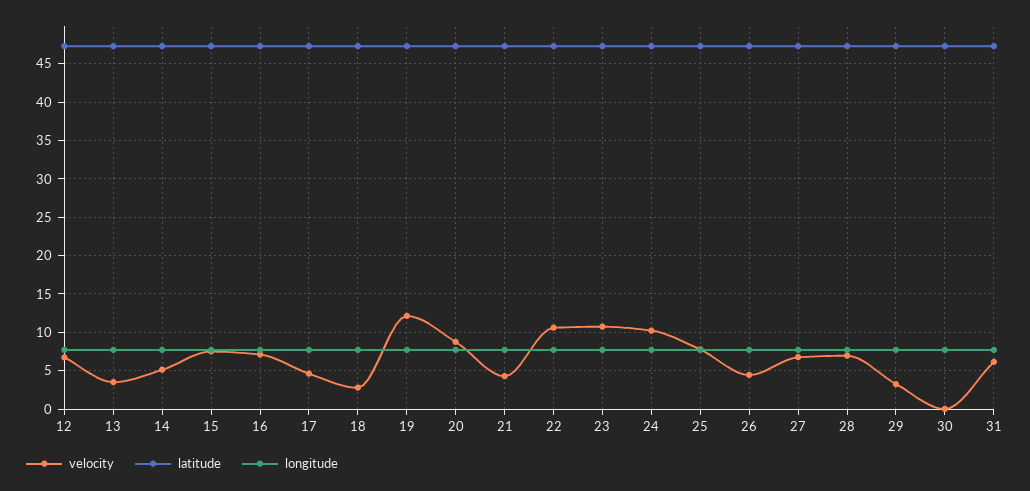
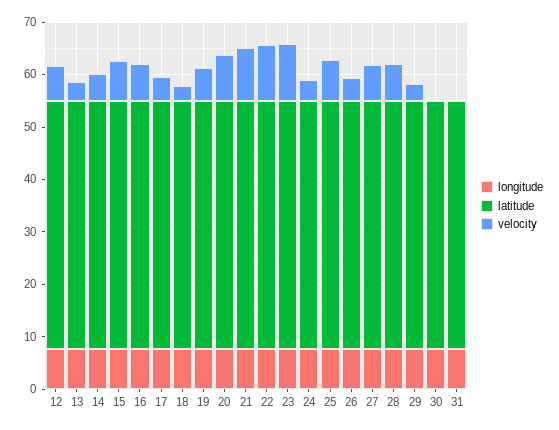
velocity, 19: 12 -> 6
velocity, 21: 4 -> 10
velocity, 24: 10 -> 4
velocity, 31: 6 -> 0

